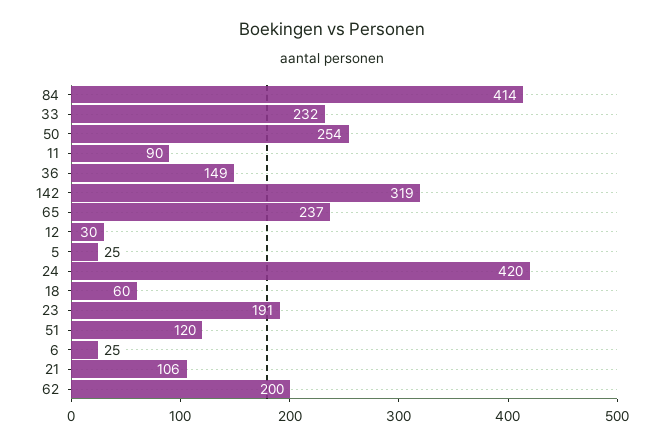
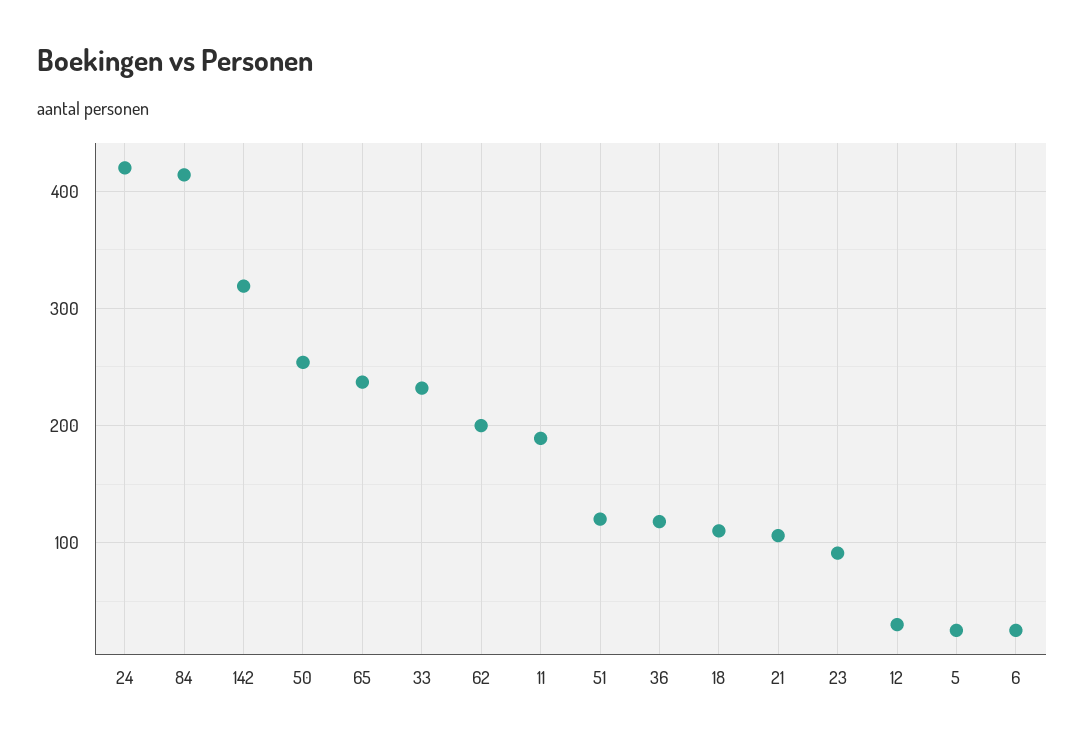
11: 90 -> 190
36: 149 -> 120
18: 60 -> 110
23: 191 -> 90

